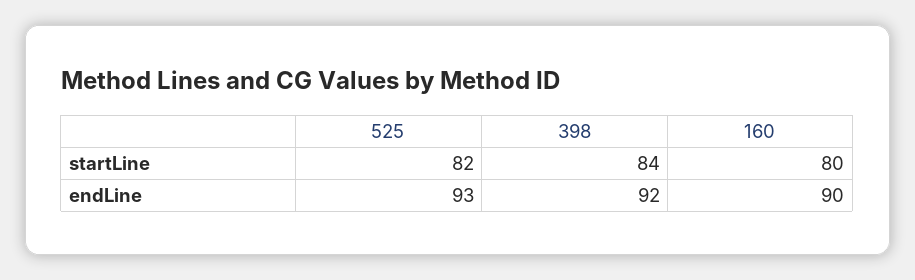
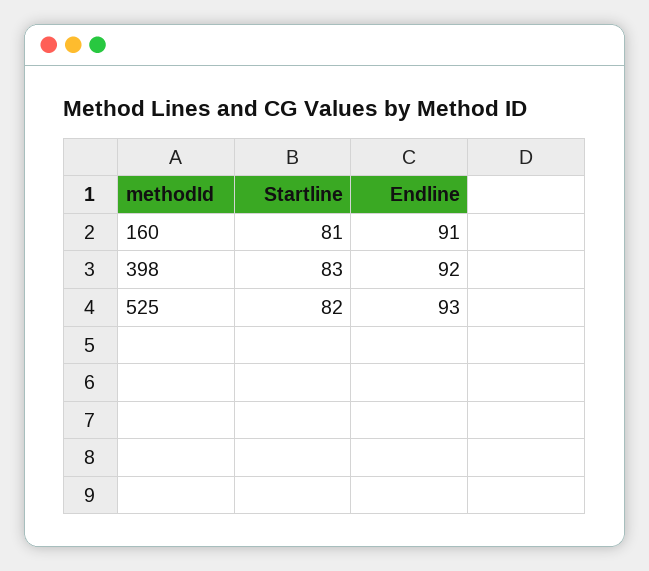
398, startLine: 84 -> 83
160, startLine: 80 -> 81
160, endLine: 90 -> 91

